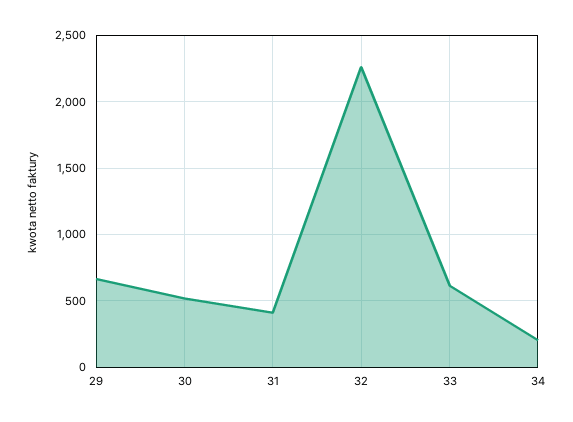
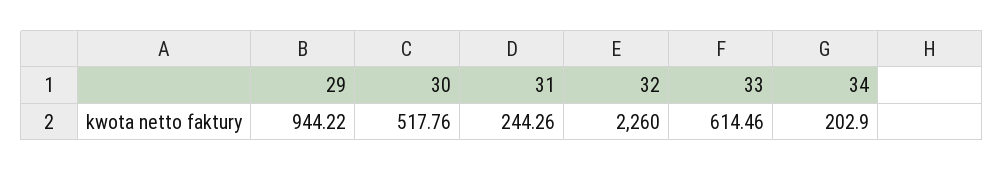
29: 650 -> 944.22
31: 400 -> 244.26

